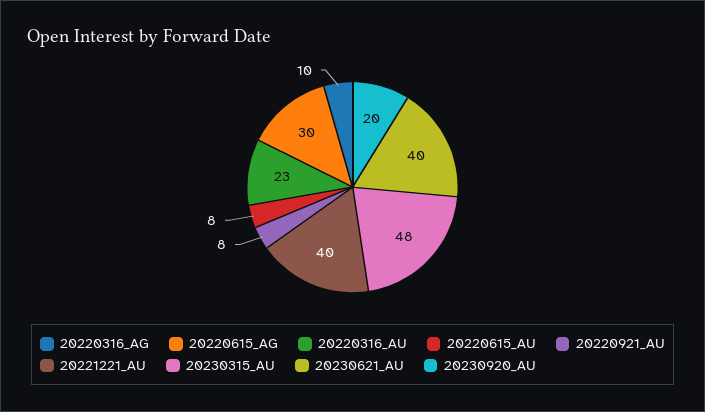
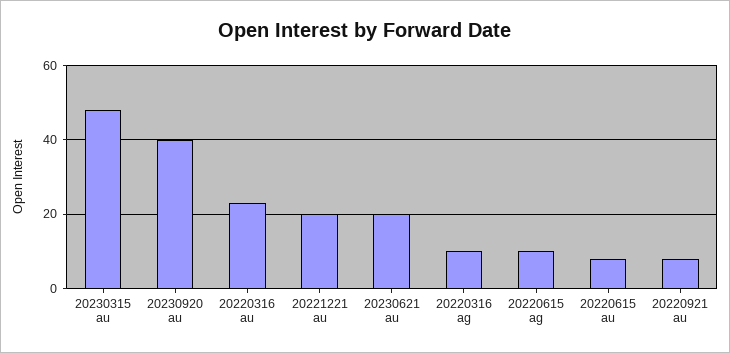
20220615_AG: 30 -> 10
20221221_AU: 40 -> 20
20230621_AU: 40 -> 20
20230920_AU: 20 -> 40

